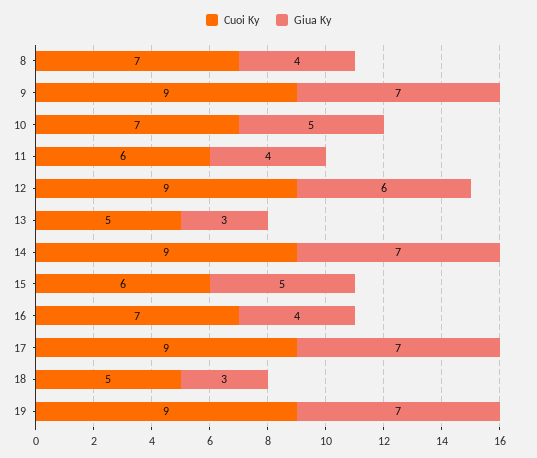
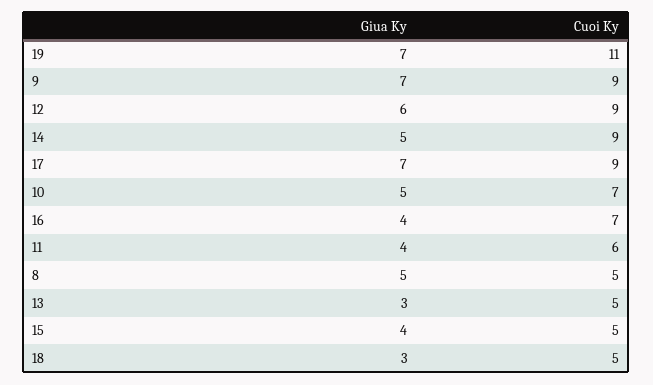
Cuoi Ky, 8: 7 -> 5
Giua Ky, 8: 4 -> 5
Giua Ky, 14: 7 -> 5
Cuoi Ky, 15: 6 -> 5
Giua Ky, 15: 5 -> 4
Cuoi Ky, 19: 9 -> 11

